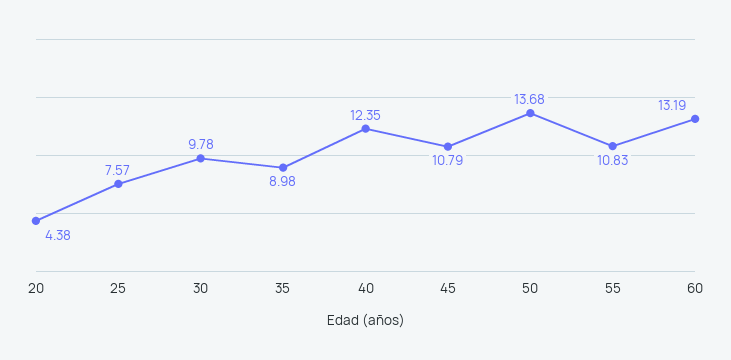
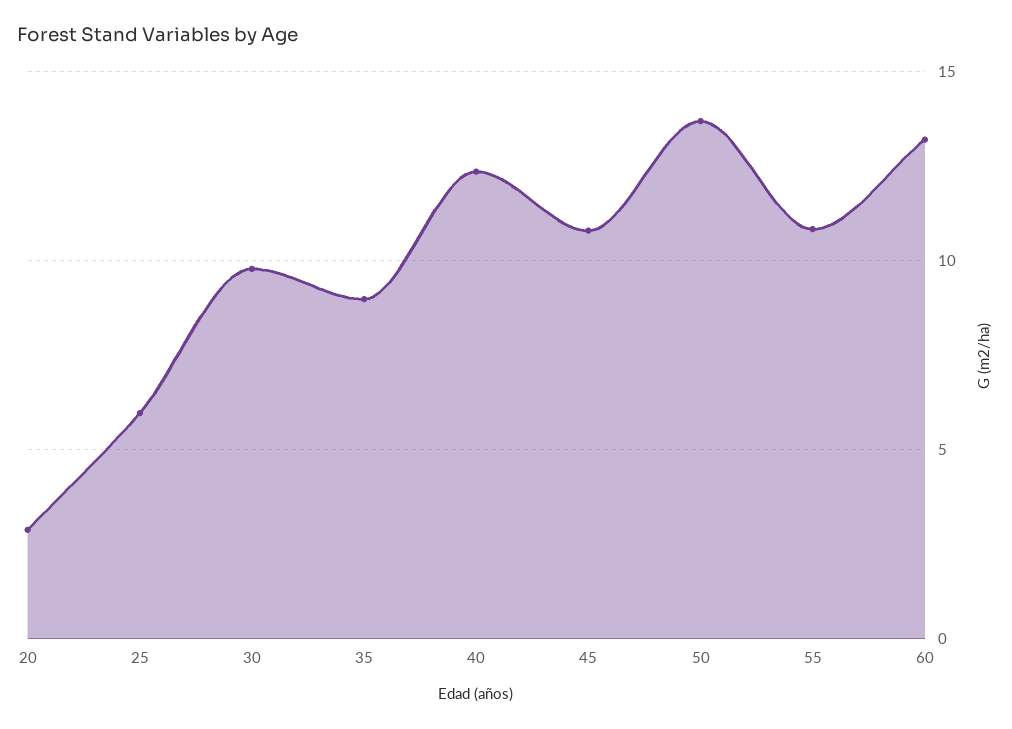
20: 4.38 -> 3
25: 7.57 -> 6

